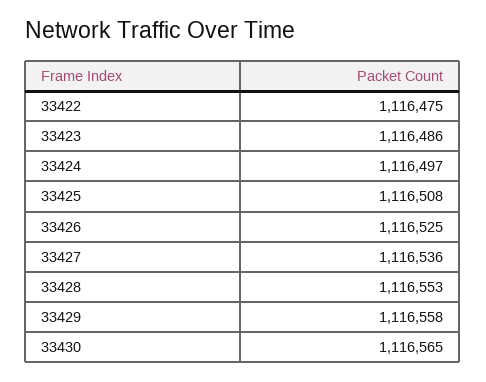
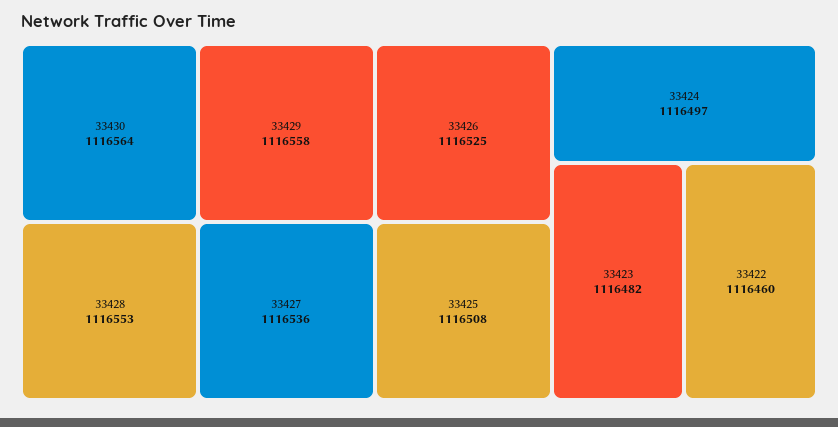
33422: 1116475 -> 1116460
33423: 1116486 -> 1116482
33430: 1116565 -> 1116564

